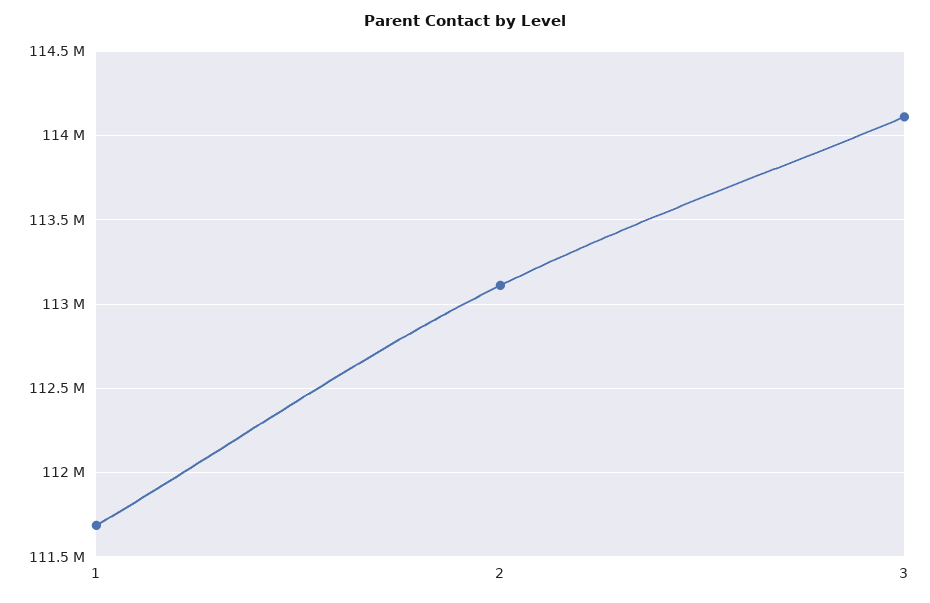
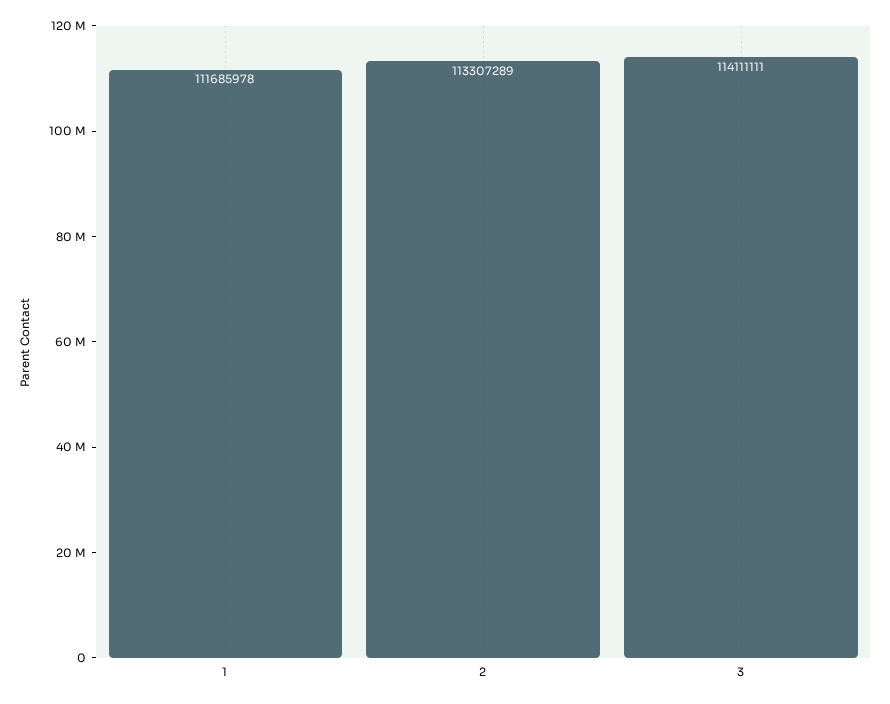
2: 113100000 -> 113307289

